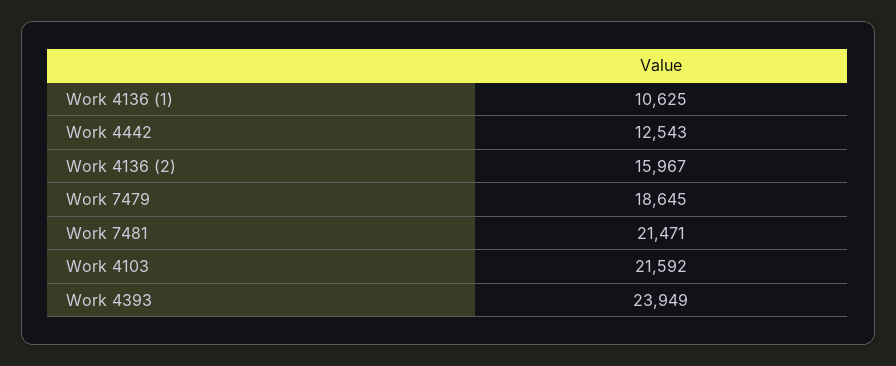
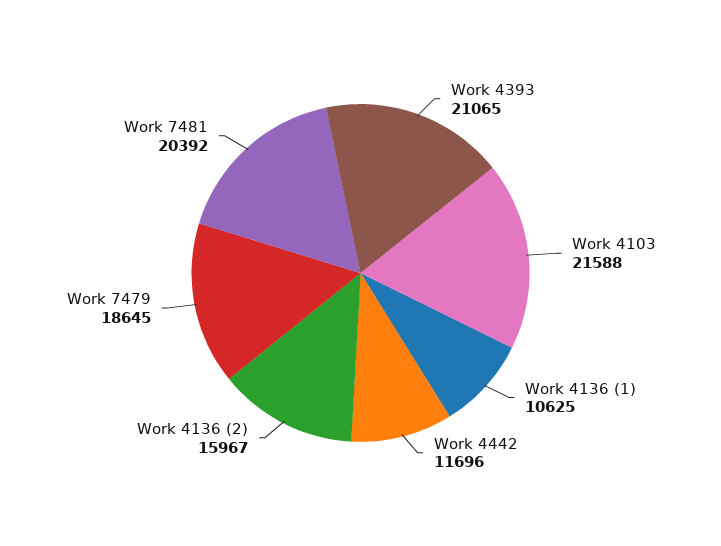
Work 4442: 12543 -> 11696
Work 7481: 21471 -> 20392
Work 4103: 21592 -> 21588
Work 4393: 23949 -> 21065

